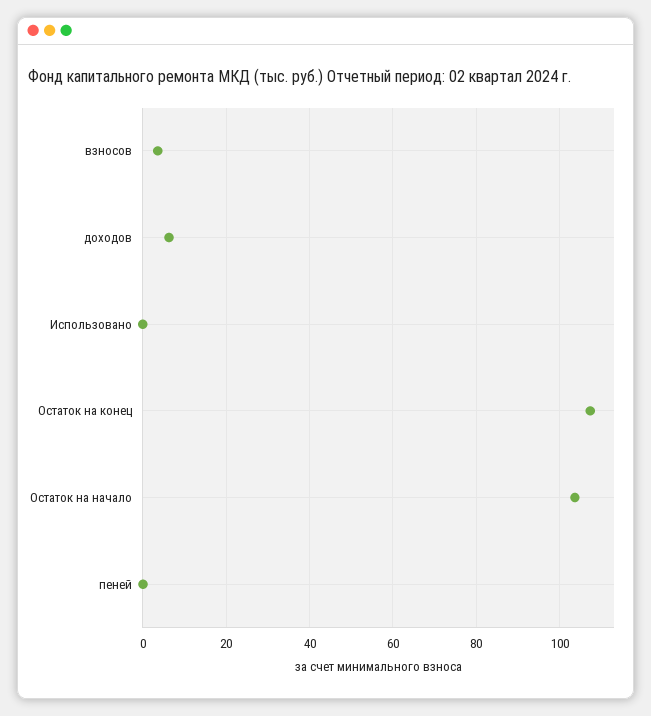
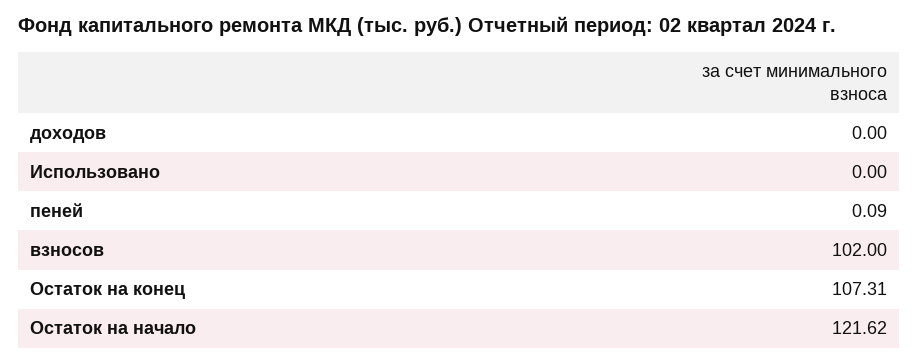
взносов: 4 -> 102
доходов: 6 -> 0
Остаток на начало: 104 -> 121.62

